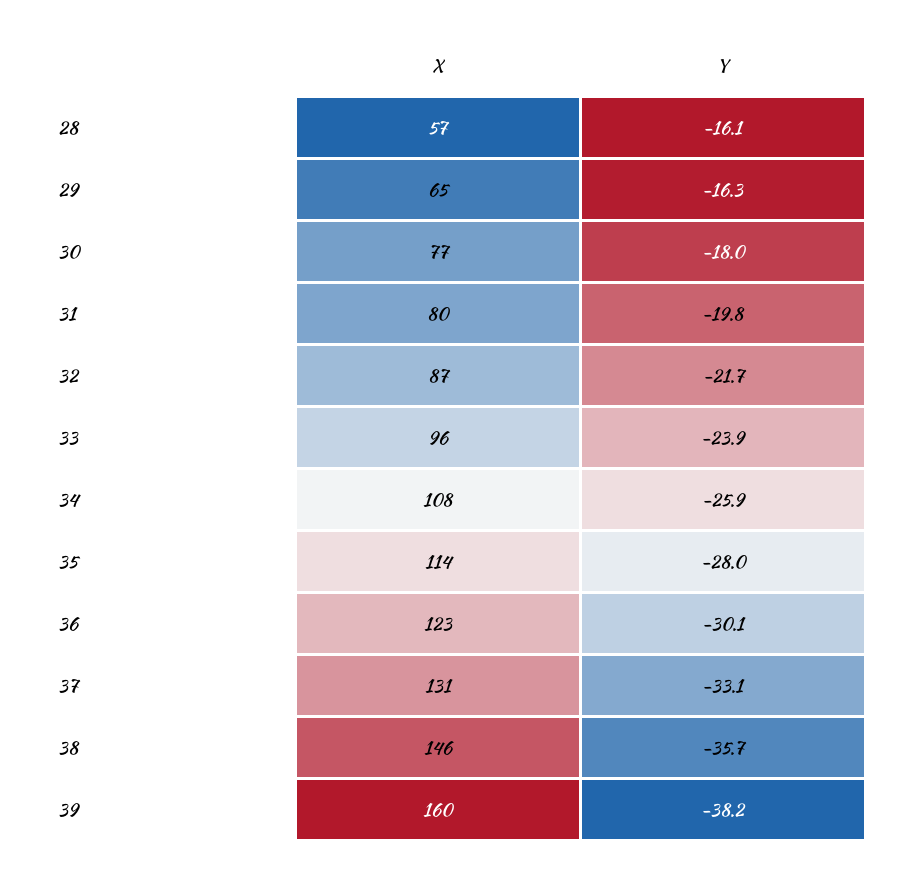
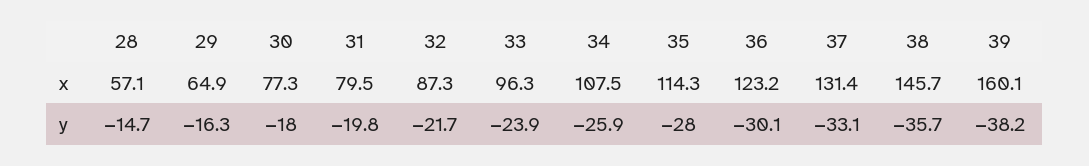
Y, 28: -16.1 -> -14.7

